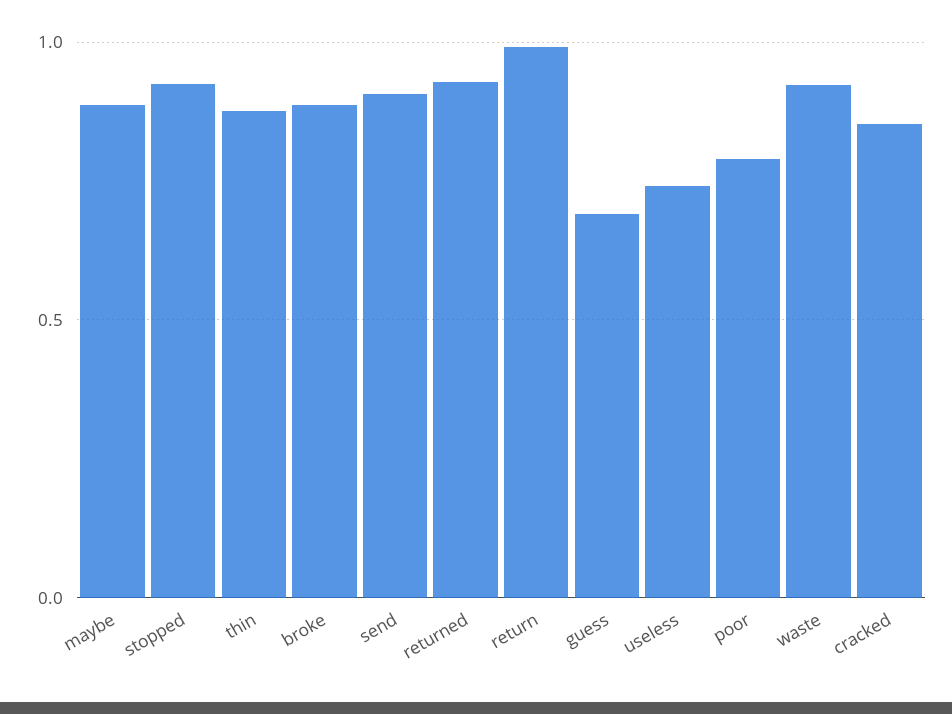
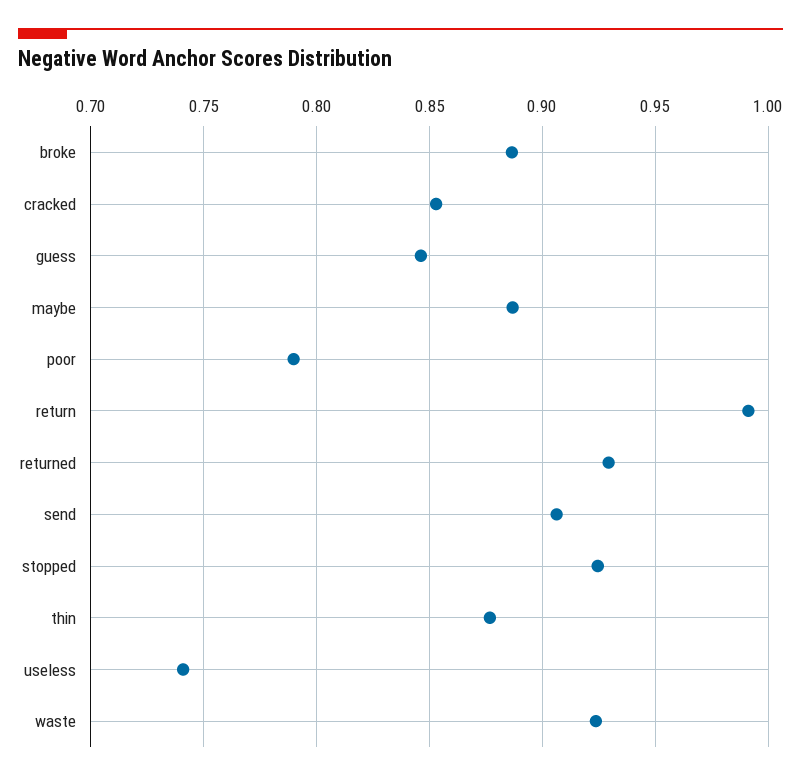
guess: 0.7 -> 0.845

